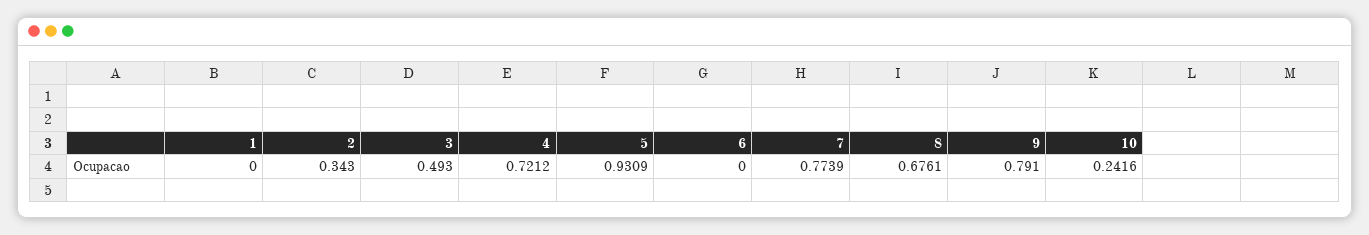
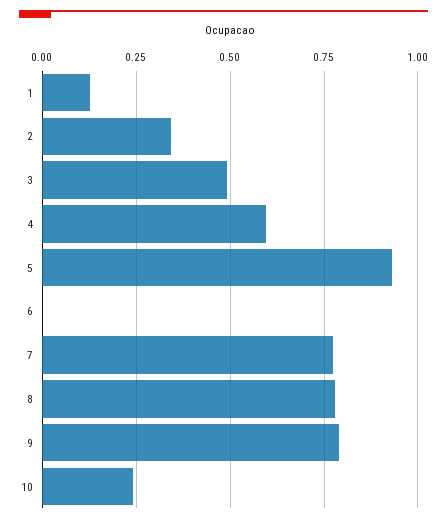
1: 0 -> 0.125
4: 0.7212 -> 0.6
8: 0.6761 -> 0.775

